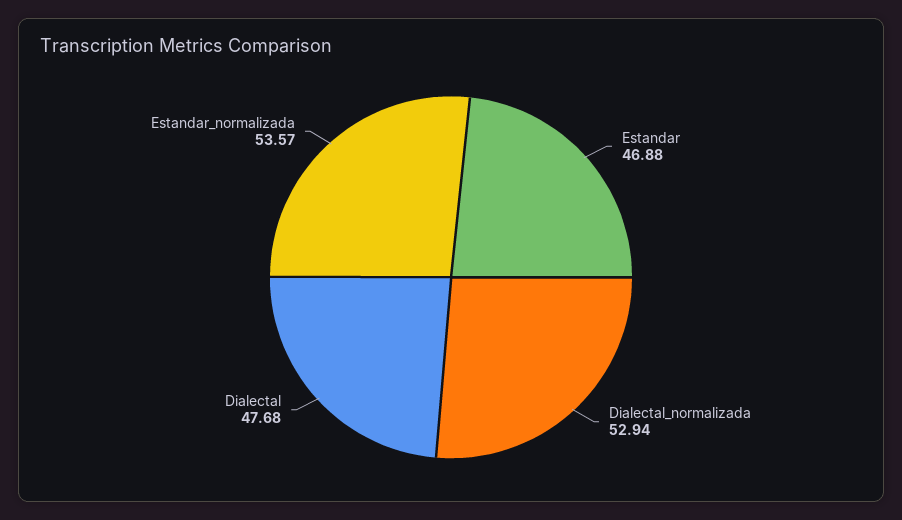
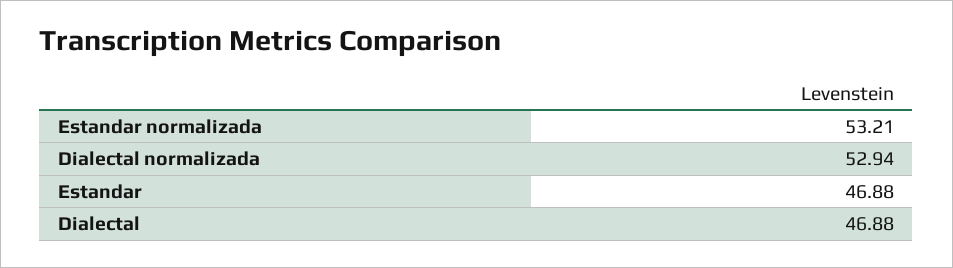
Dialectal: 47.68 -> 46.88
Estandar_normalizada: 53.57 -> 53.21

